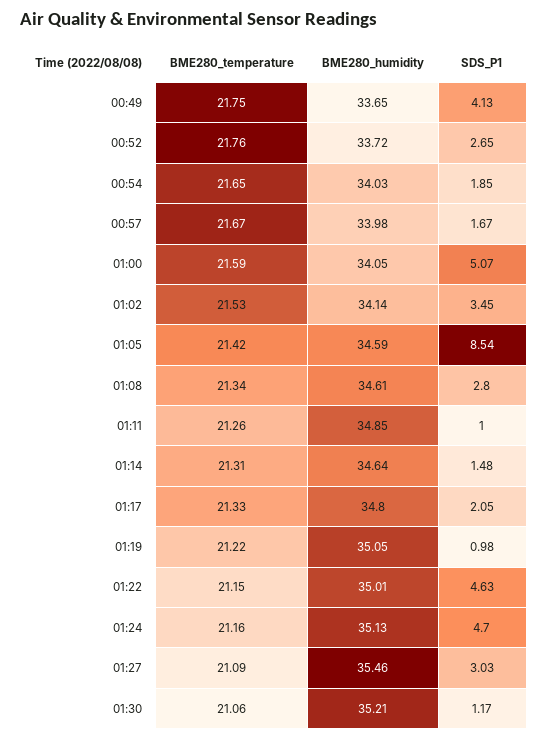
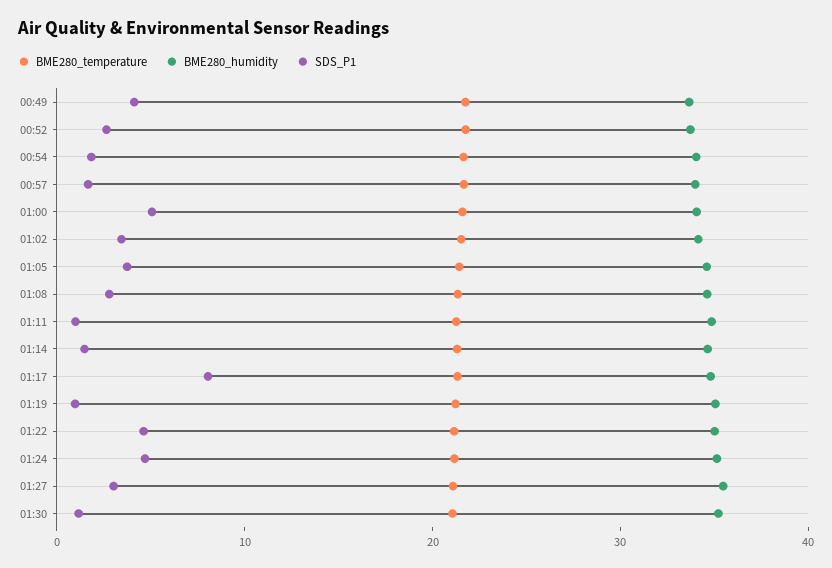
SDS_P1, 01:05: 8.54 -> 4
SDS_P1, 01:17: 2.05 -> 8

